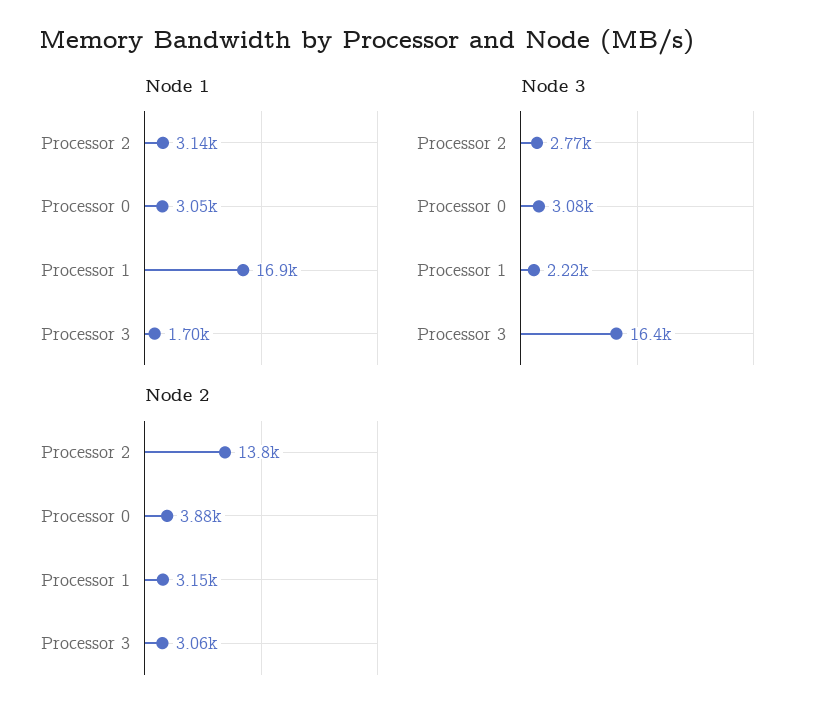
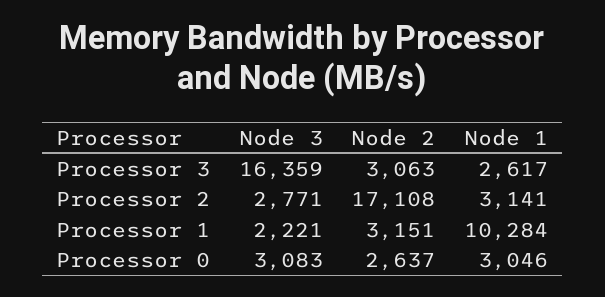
Node 1, Processor 1: 16900 -> 10284
Node 1, Processor 3: 1700 -> 2617
Node 2, Processor 2: 13800 -> 17108
Node 2, Processor 0: 3880 -> 2637

